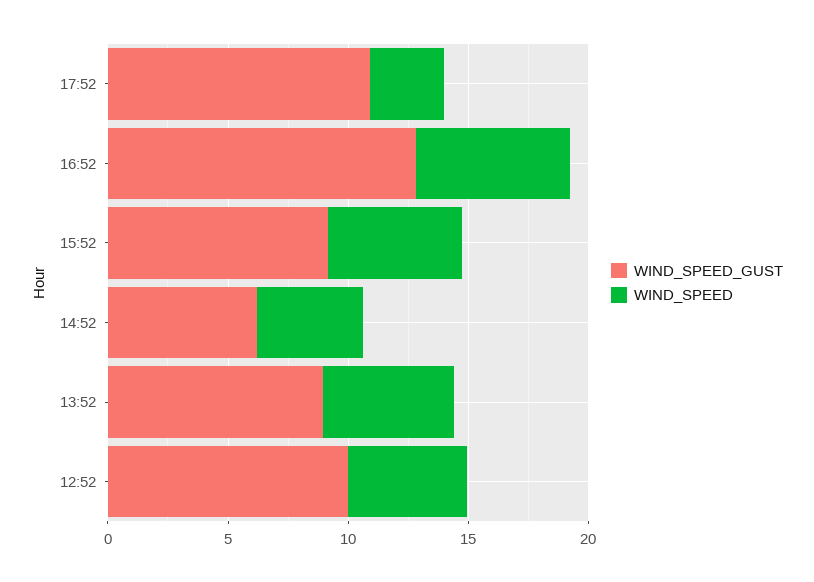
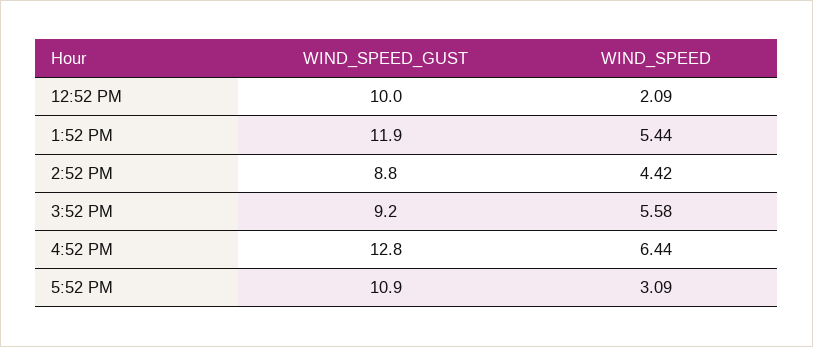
WIND_SPEED_GUST, 14:52: 6 -> 8.8
WIND_SPEED_GUST, 13:52: 9 -> 11.9
WIND_SPEED, 12:52: 5 -> 2.09

